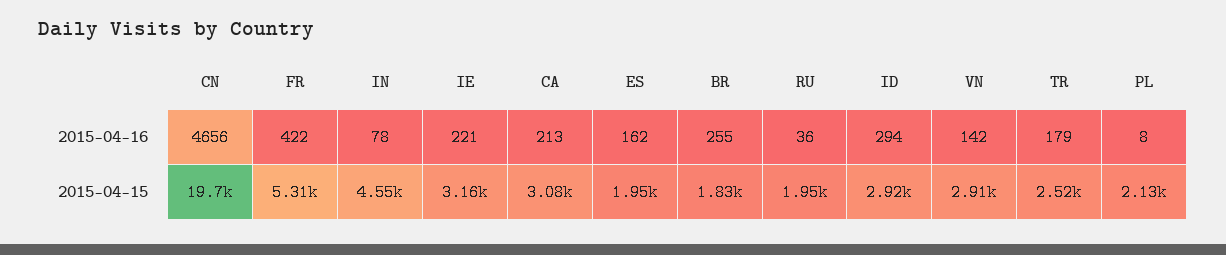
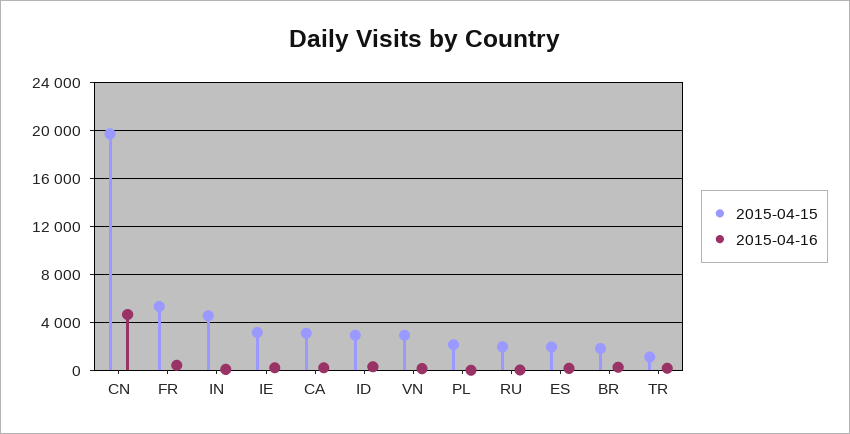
2015-04-15, TR: 2520 -> 1000

